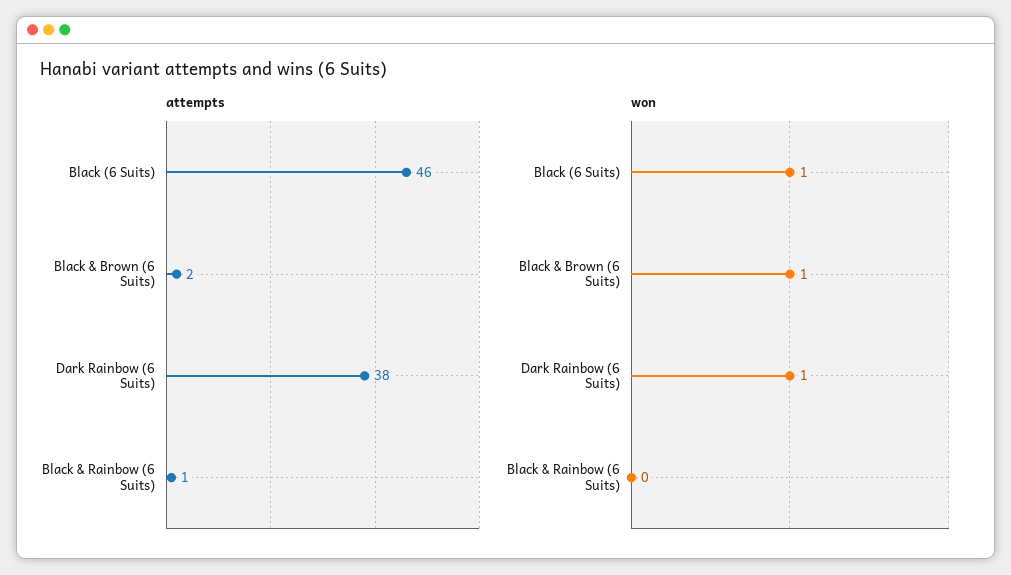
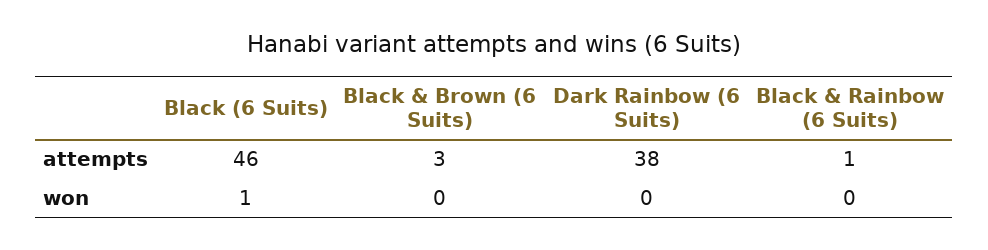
attempts, Black & Brown (6 Suits): 2 -> 3
won, Black & Brown (6 Suits): 1 -> 0
won, Dark Rainbow (6 Suits): 1 -> 0

